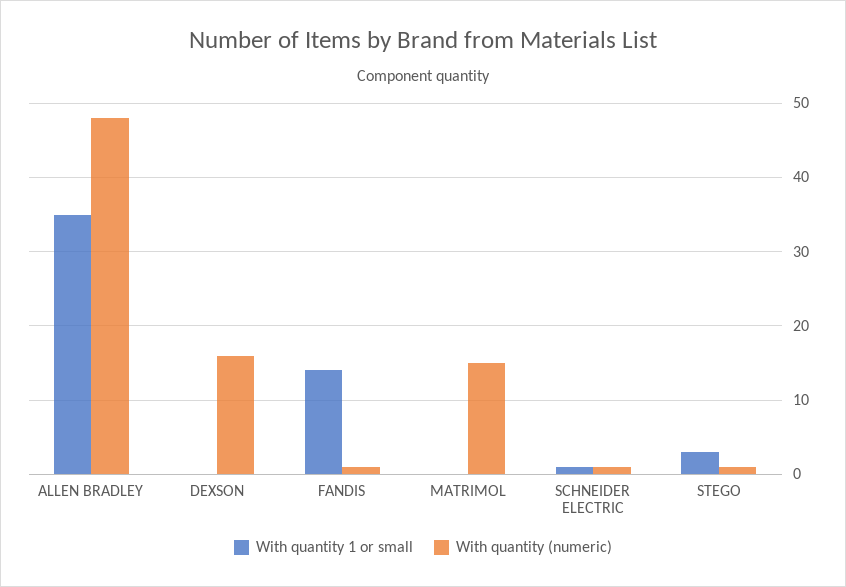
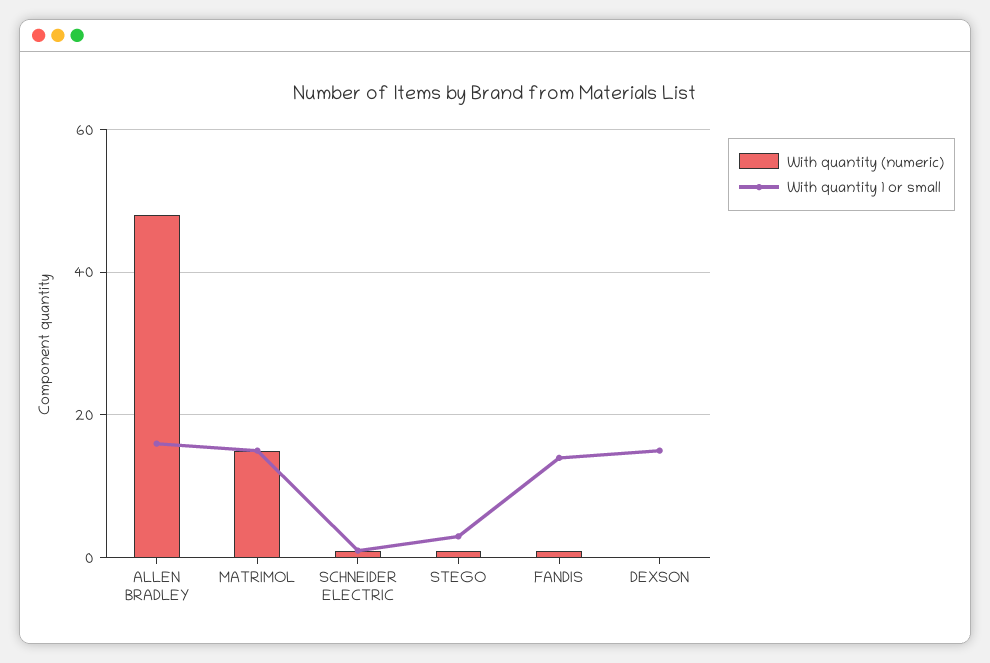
With quantity 1 or small, ALLEN BRADLEY: 35 -> 15
With quantity 1 or small, DEXSON: 0 -> 15
With quantity (numeric), DEXSON: 16 -> 0
With quantity 1 or small, MATRIMOL: 0 -> 15

